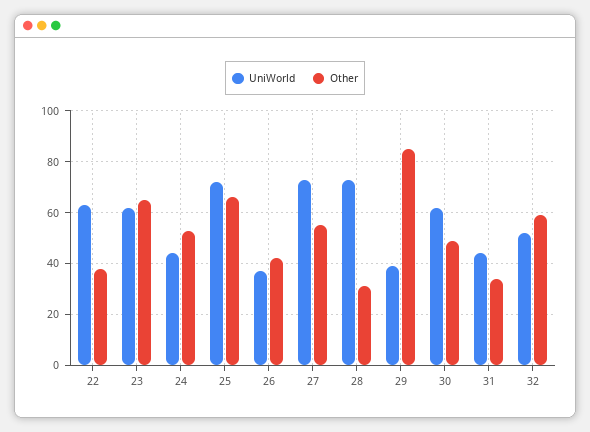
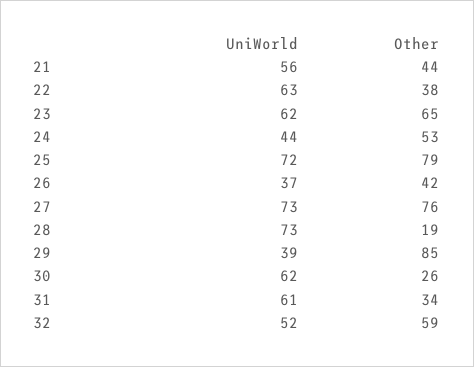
Other, 25: 65 -> 79
Other, 27: 55 -> 76
Other, 28: 30 -> 19
Other, 30: 50 -> 26
UniWorld, 31: 45 -> 61
UniWorld, 21: none -> 56
Other, 21: none -> 44

